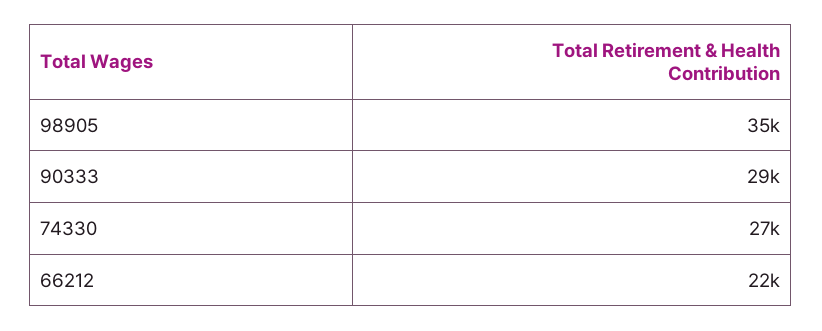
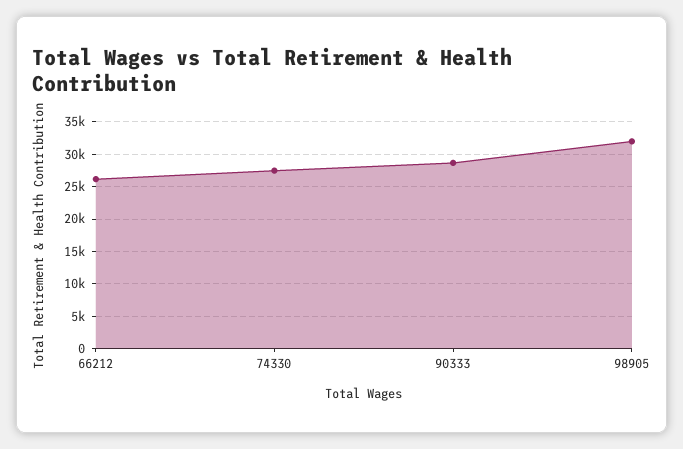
98905: 35000 -> 32000
66212: 22000 -> 26000

